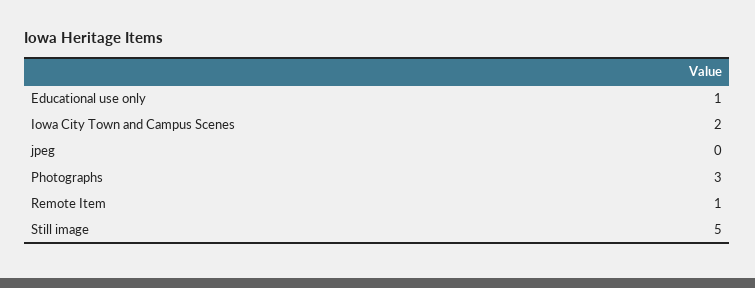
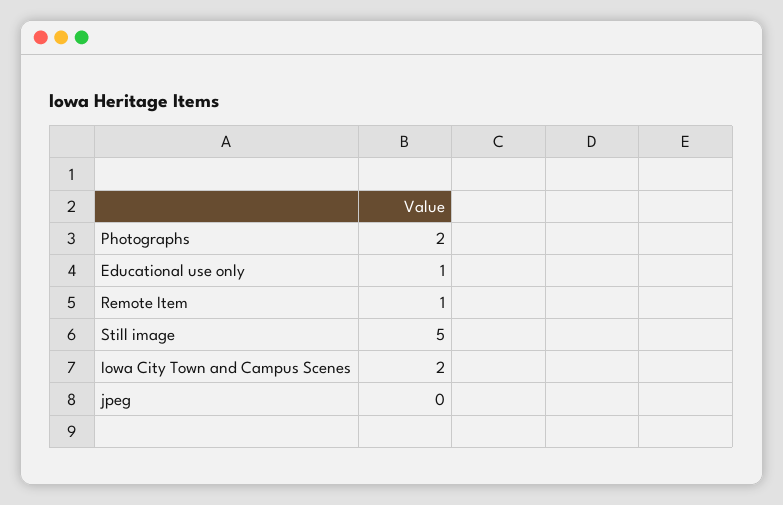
Photographs: 3 -> 2

